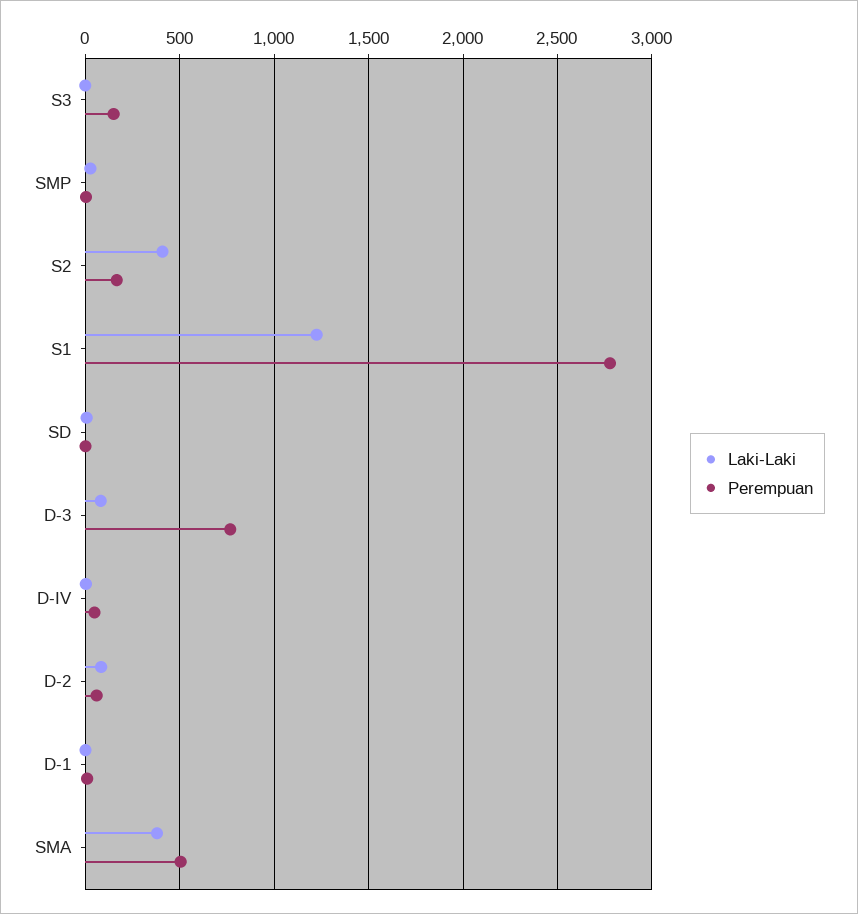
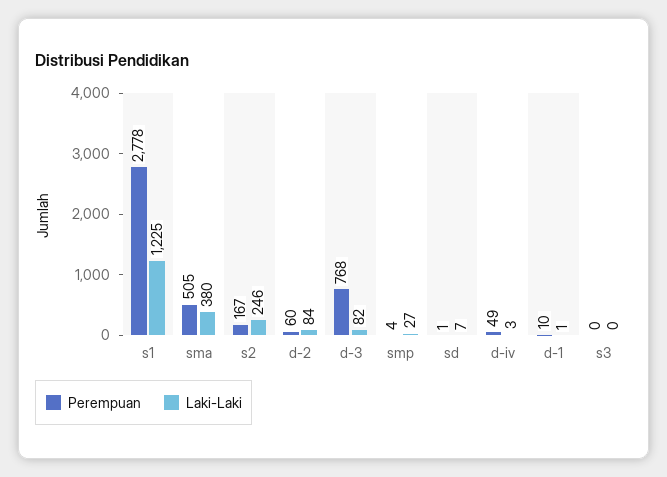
Perempuan, S3: 150 -> 0
Laki-Laki, S2: 400 -> 246

